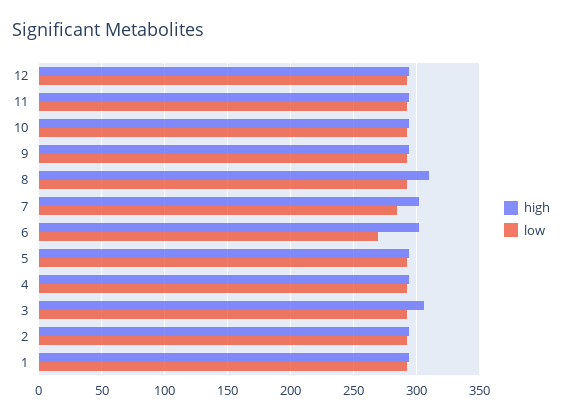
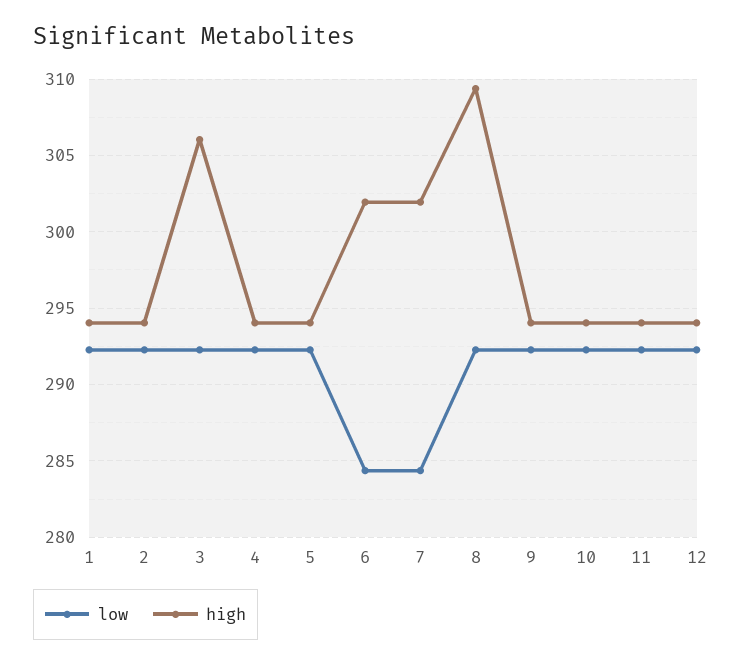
low, 6: 270 -> 284.5

